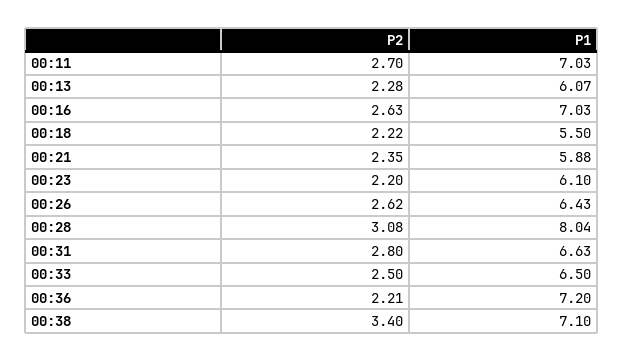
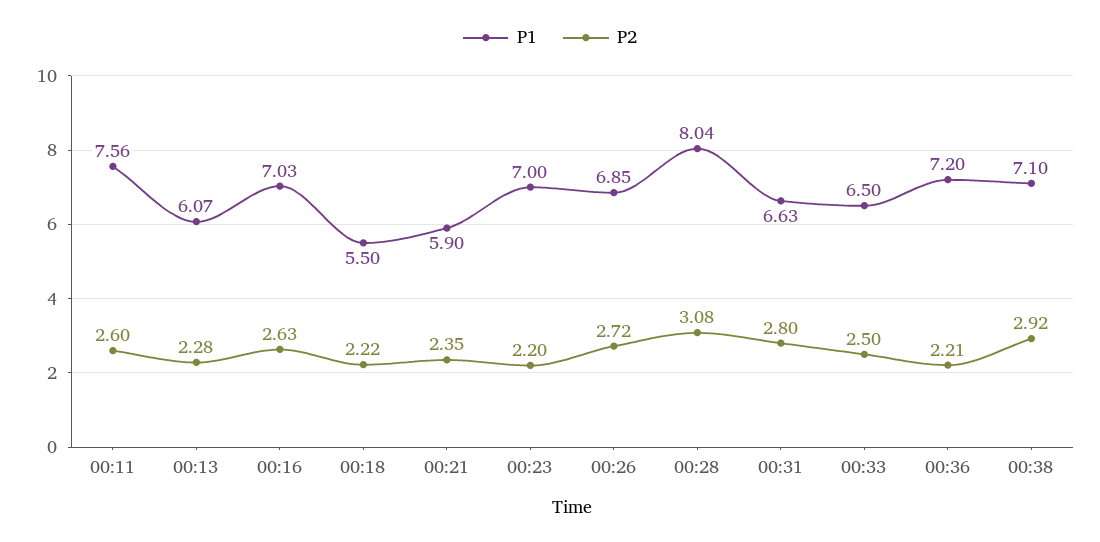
P2, 00:11: 2.7 -> 2.6
P1, 00:11: 7.03 -> 7.56
P1, 00:21: 5.88 -> 5.9
P1, 00:23: 6.1 -> 7
P2, 00:26: 2.62 -> 2.72
P1, 00:26: 6.43 -> 6.85
P2, 00:38: 3.4 -> 2.92

